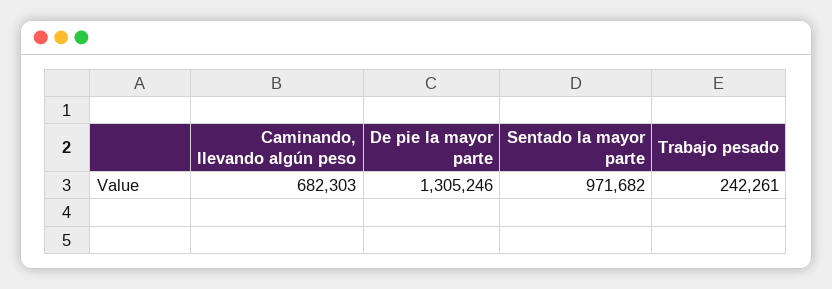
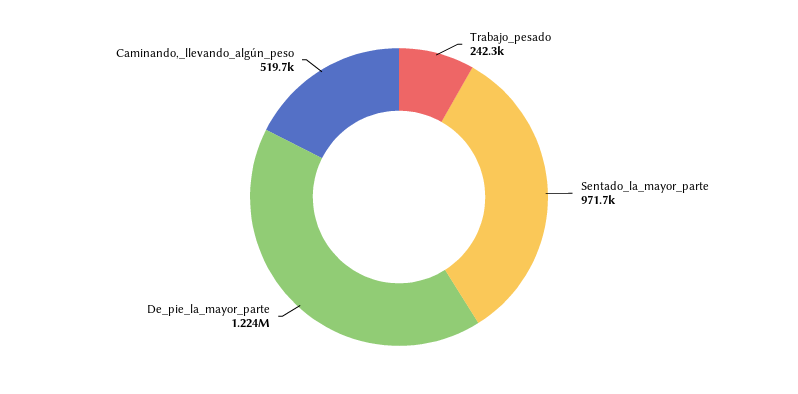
Caminando, llevando algún peso: 682303 -> 519700
De pie la mayor parte: 1305246 -> 1224000

